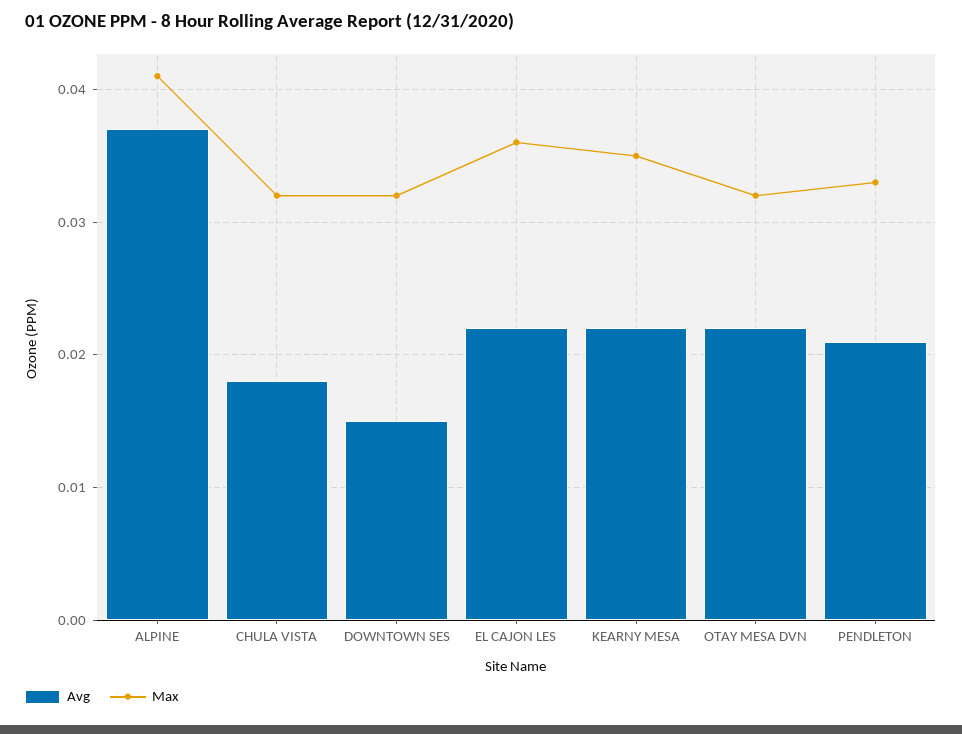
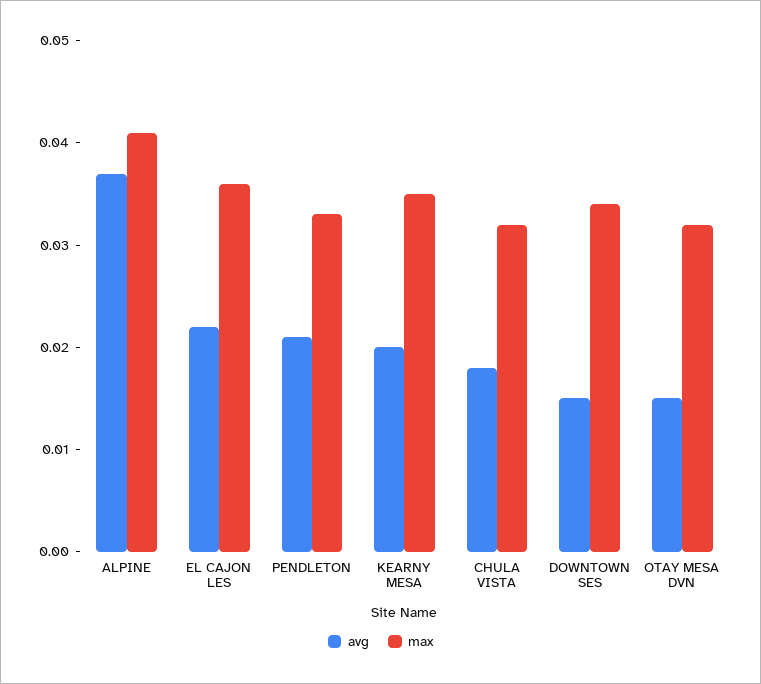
Max, DOWNTOWN SES: 0.032 -> 0.034
Avg, KEARNY MESA: 0.022 -> 0.02
Avg, OTAY MESA DVN: 0.022 -> 0.015

